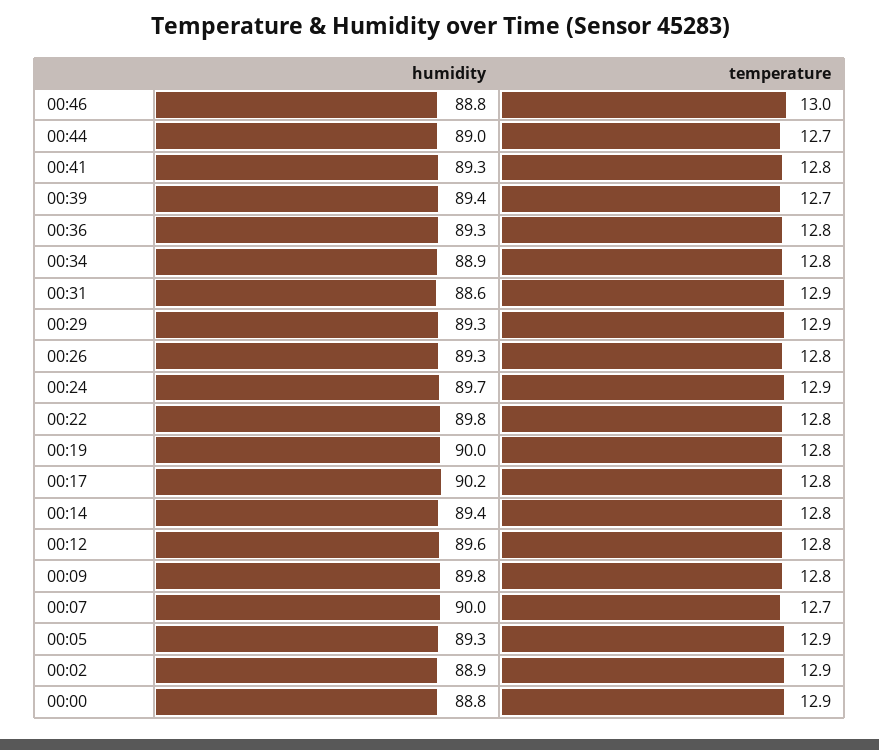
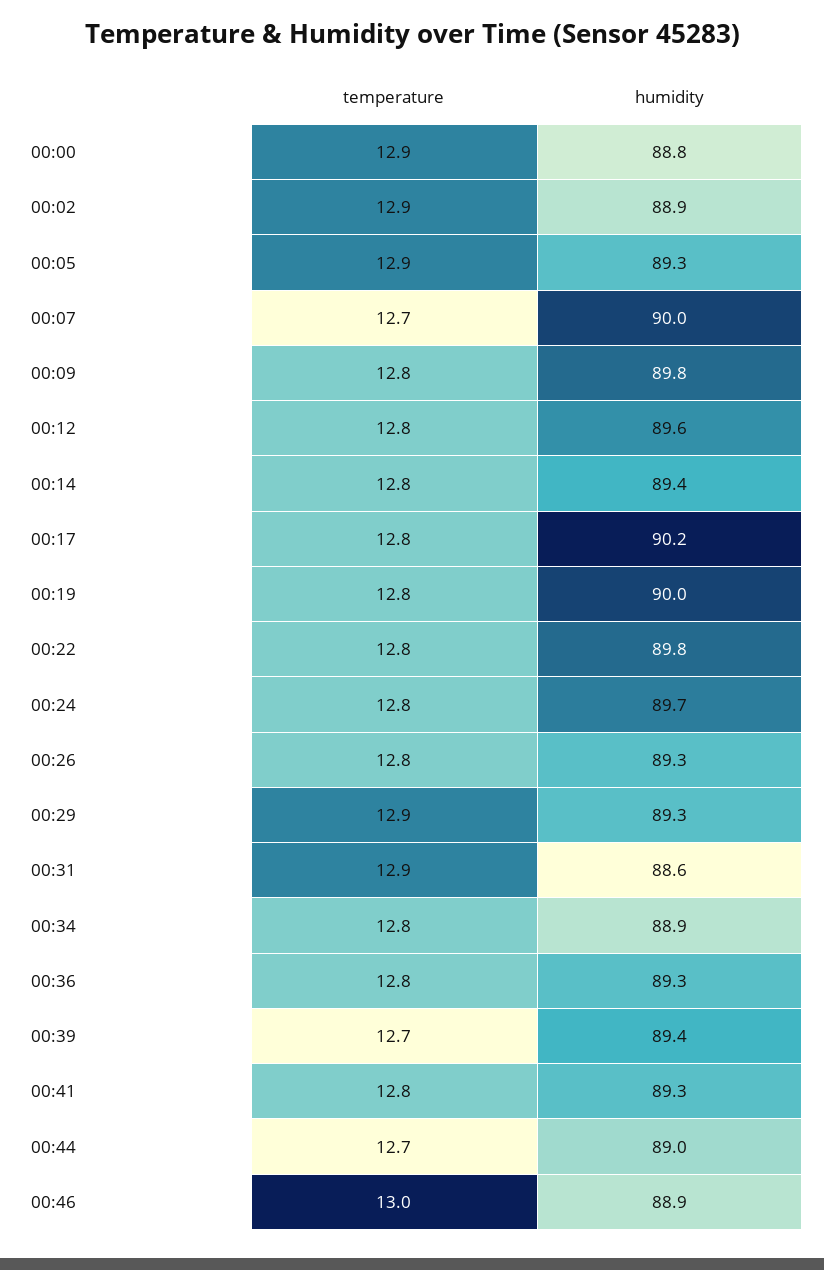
humidity, 00:46: 88.8 -> 88.9
temperature, 00:24: 12.9 -> 12.8

